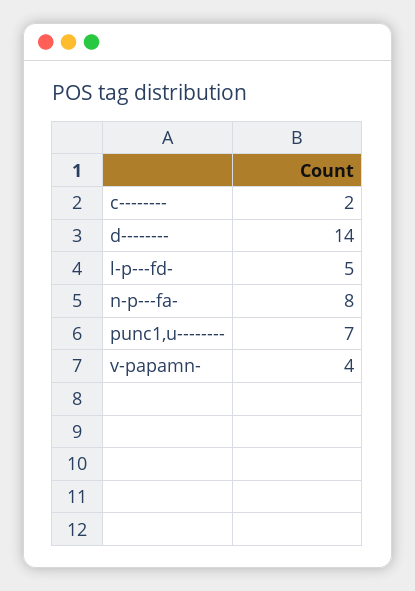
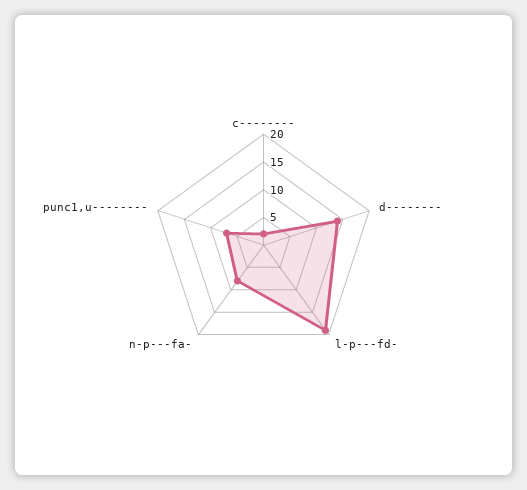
l-p---fd-: 5 -> 20
v-papamn-: 4 -> none

